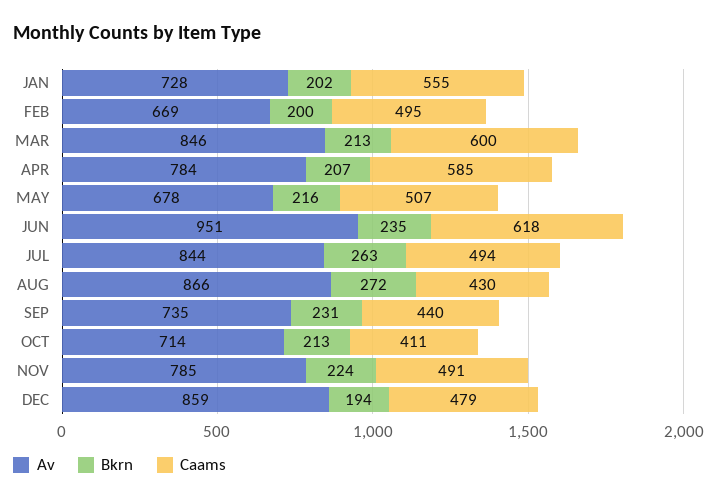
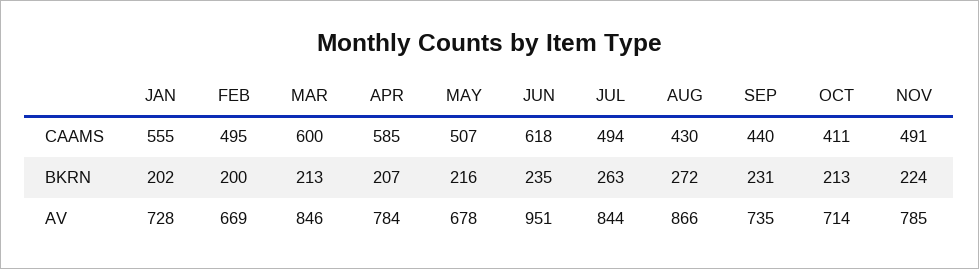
Av, DEC: 859 -> none
Bkrn, DEC: 194 -> none
Caams, DEC: 479 -> none

